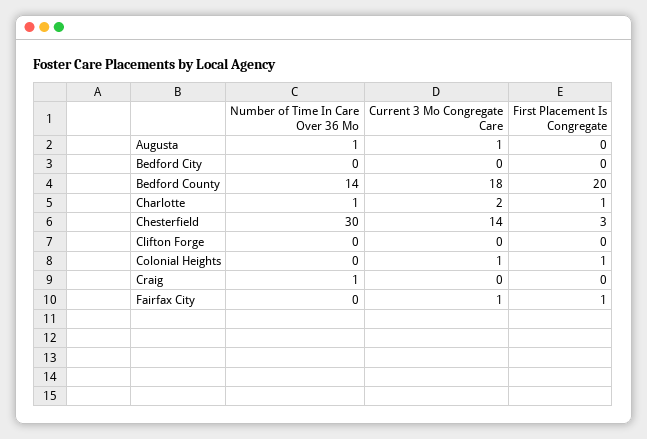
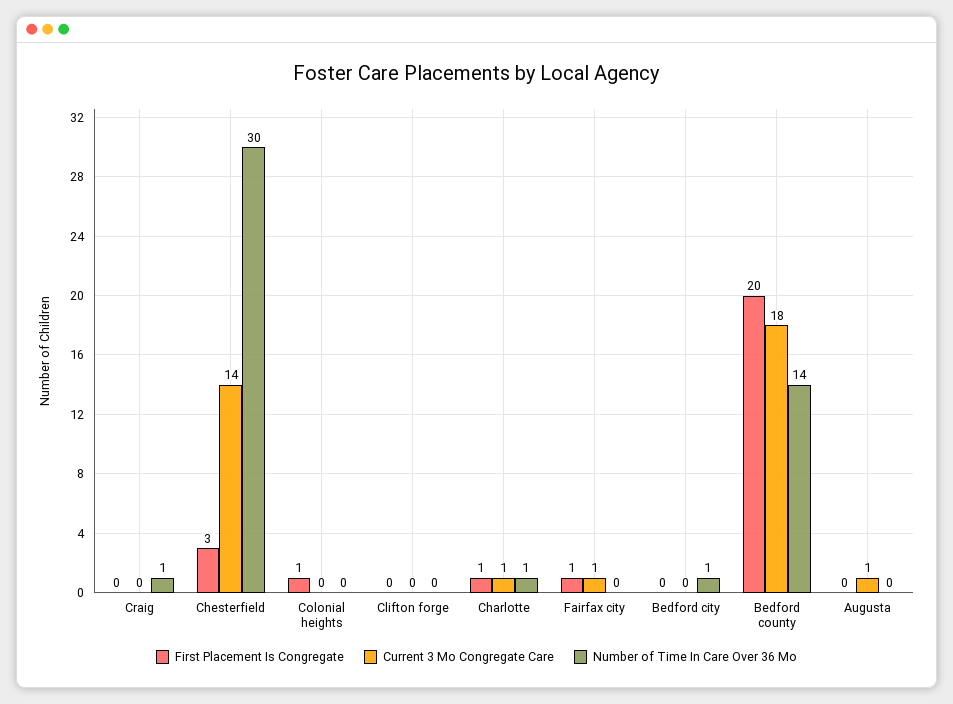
Number of Time In Care Over 36 Mo, Augusta: 1 -> 0
Number of Time In Care Over 36 Mo, Bedford City: 0 -> 1
Current 3 Mo Congregate Care, Charlotte: 2 -> 1
Current 3 Mo Congregate Care, Colonial Heights: 1 -> 0

